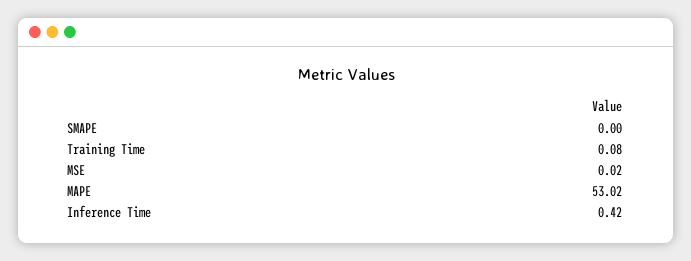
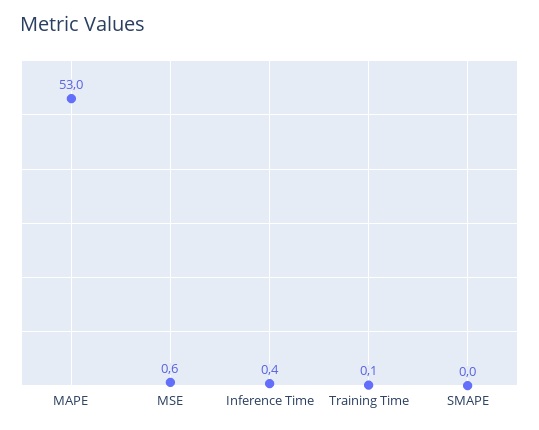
MSE: 0.02 -> 0.6

